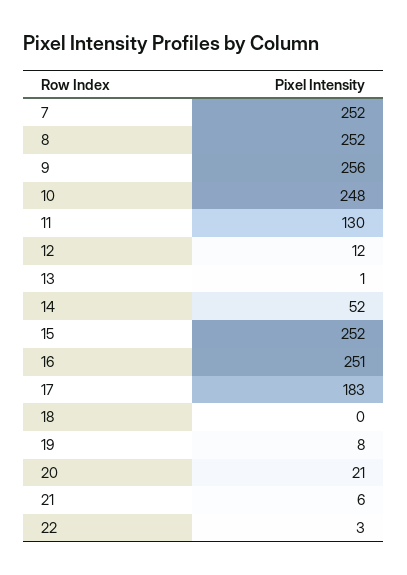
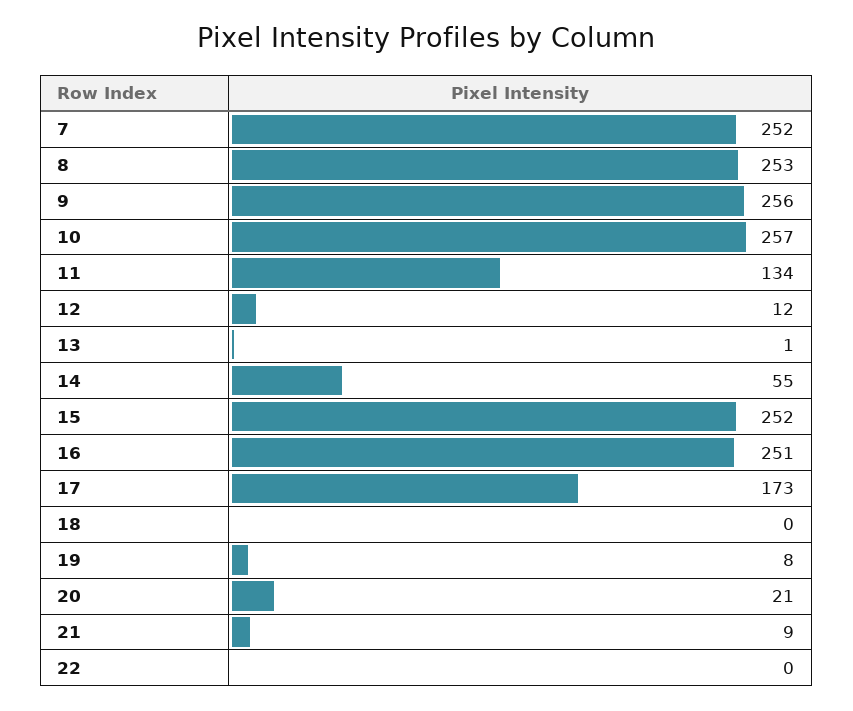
8: 252 -> 253
10: 248 -> 257
11: 130 -> 134
14: 52 -> 55
17: 183 -> 173
21: 6 -> 9
22: 3 -> 0

